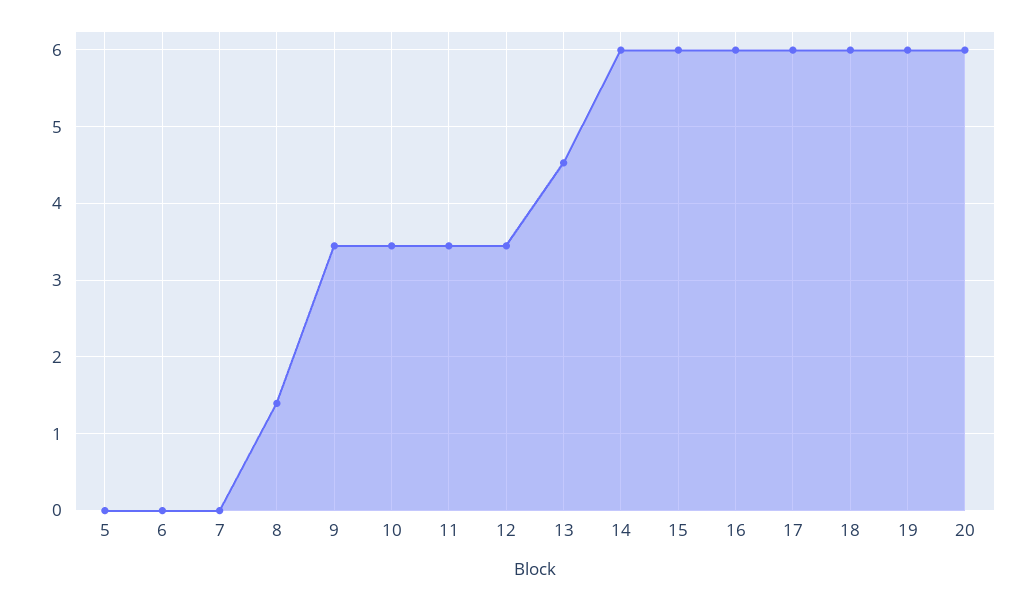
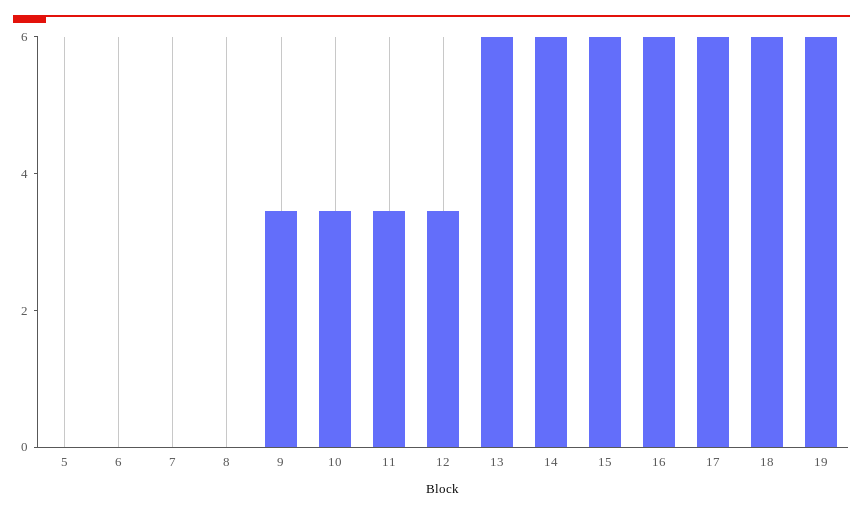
8: 1.4 -> 0
13: 4.5 -> 6
20: 6 -> none

